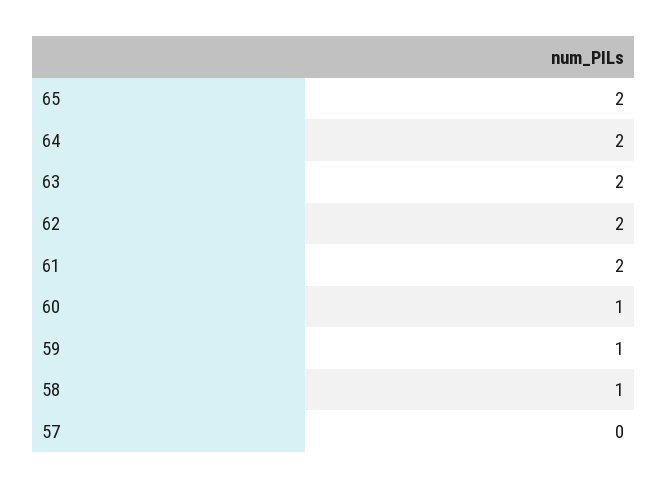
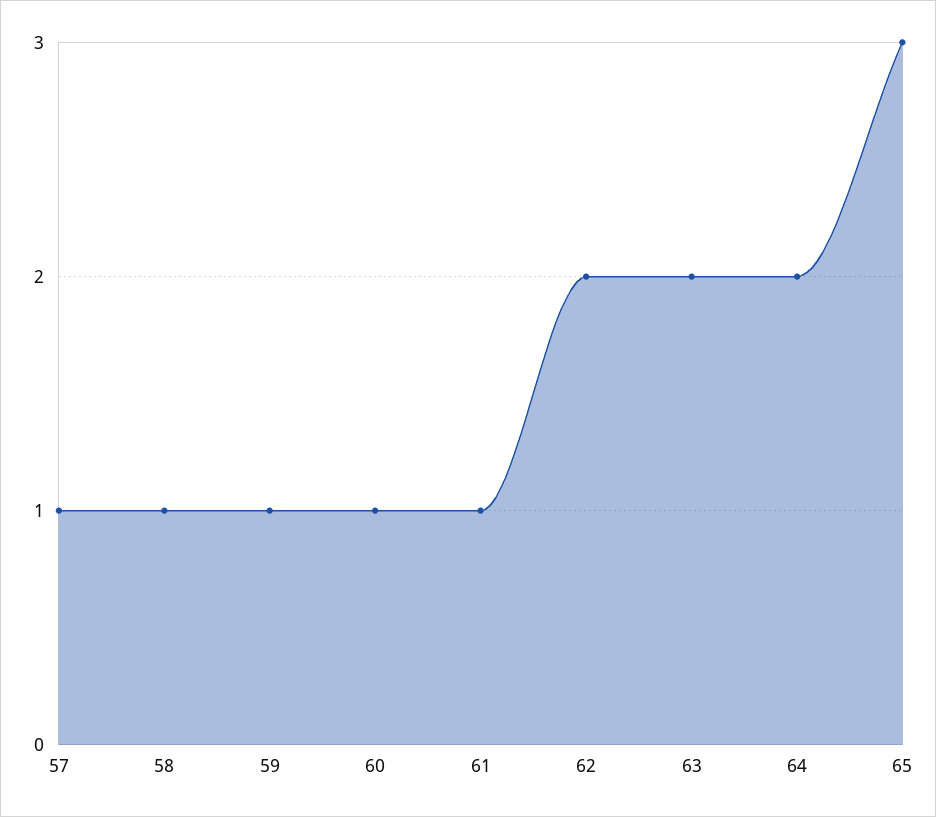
65: 2 -> 3
61: 2 -> 1
57: 0 -> 1

